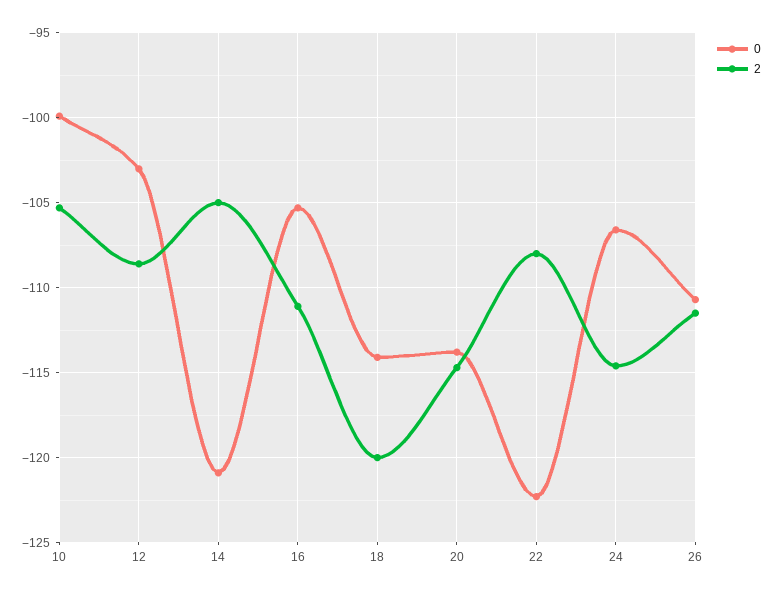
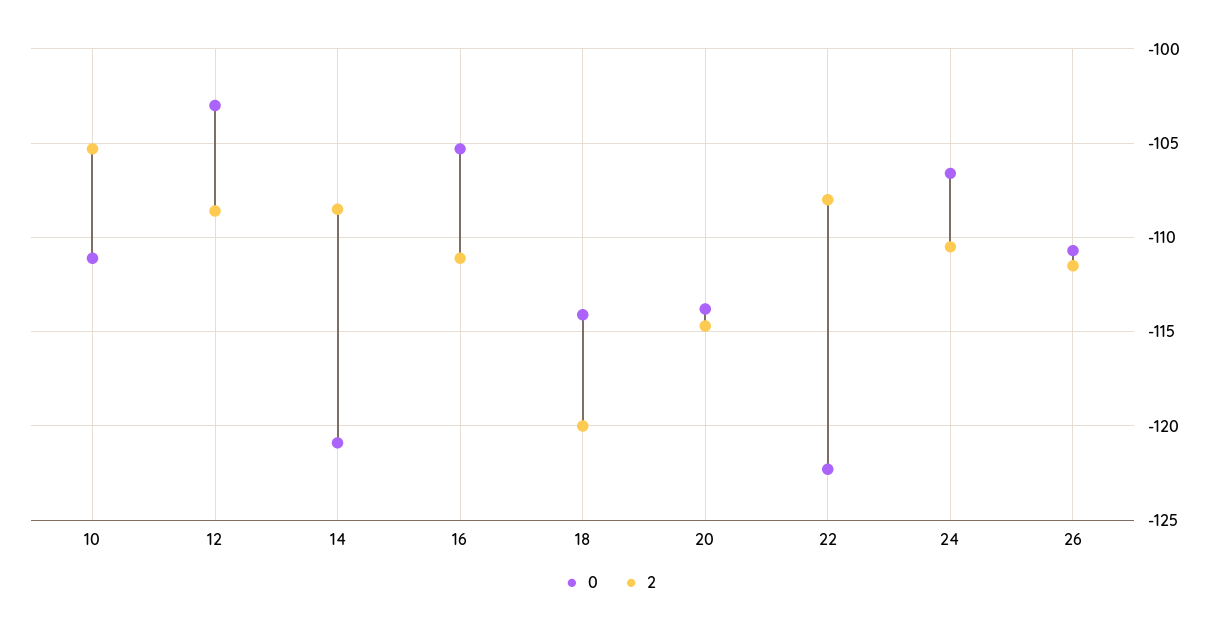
0, 10: -100 -> -111
2, 14: -105 -> -108.5
2, 24: -114.5 -> -110.5

